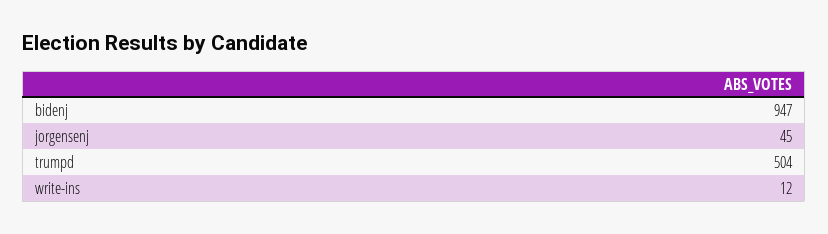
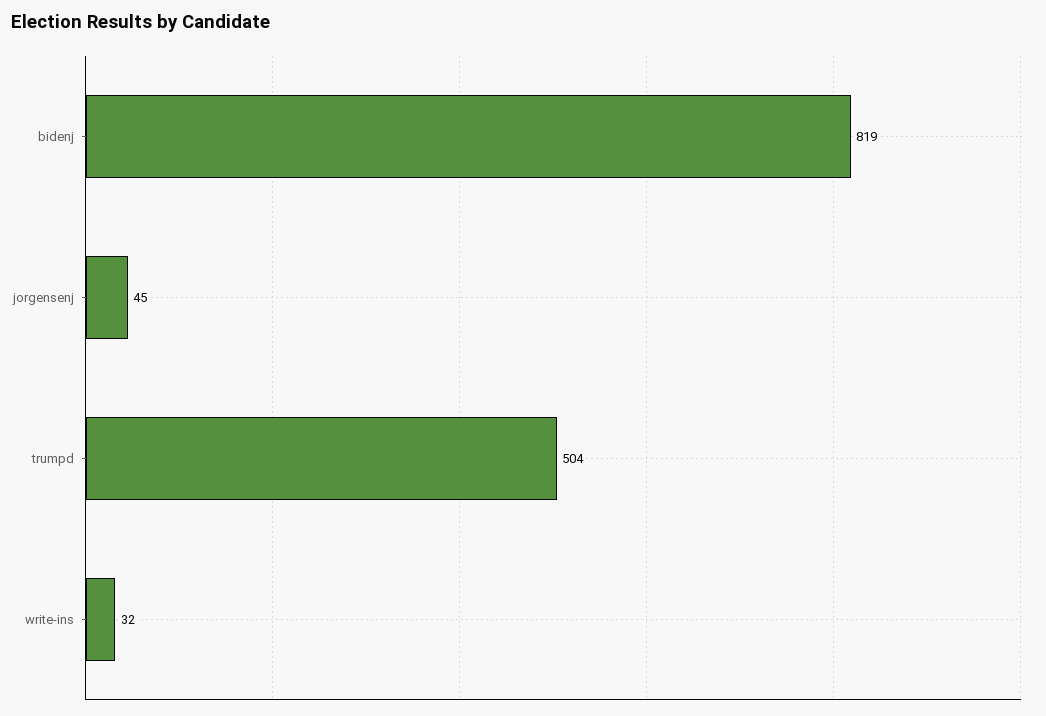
bidenj: 947 -> 819
write-ins: 12 -> 32

